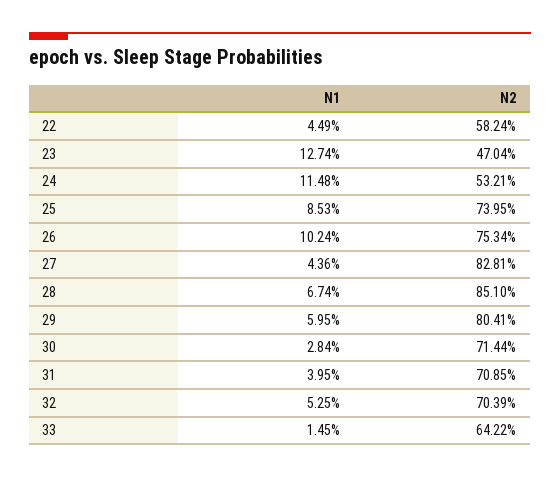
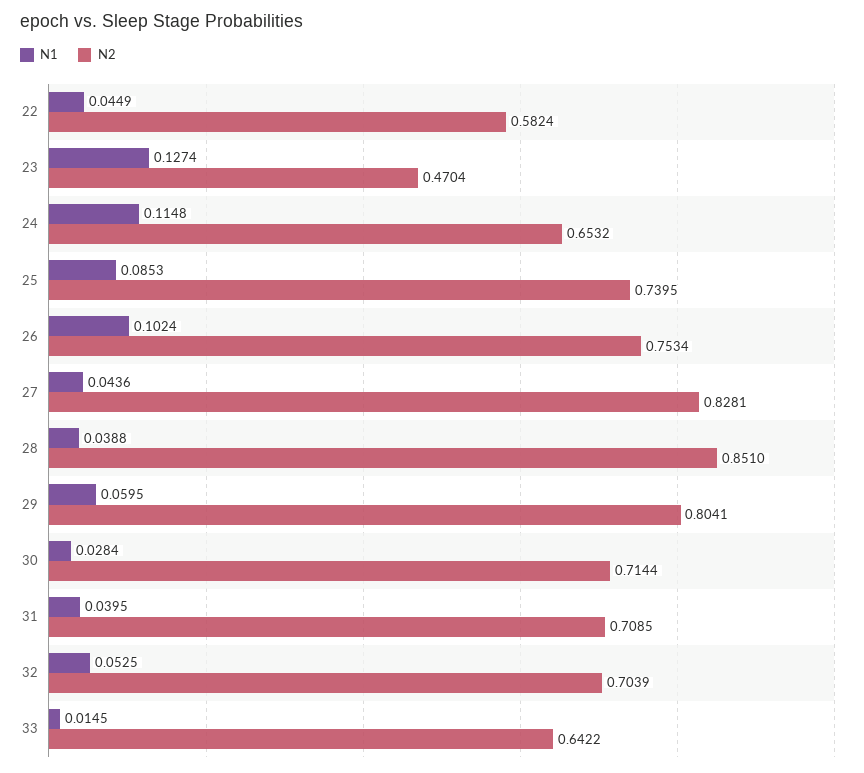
N2, 24: 0.5321 -> 0.6532
N1, 28: 0.0674 -> 0.0388

